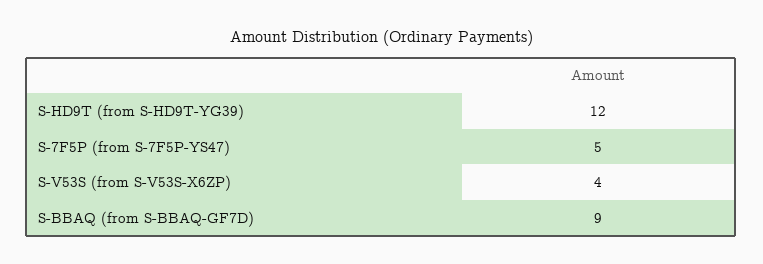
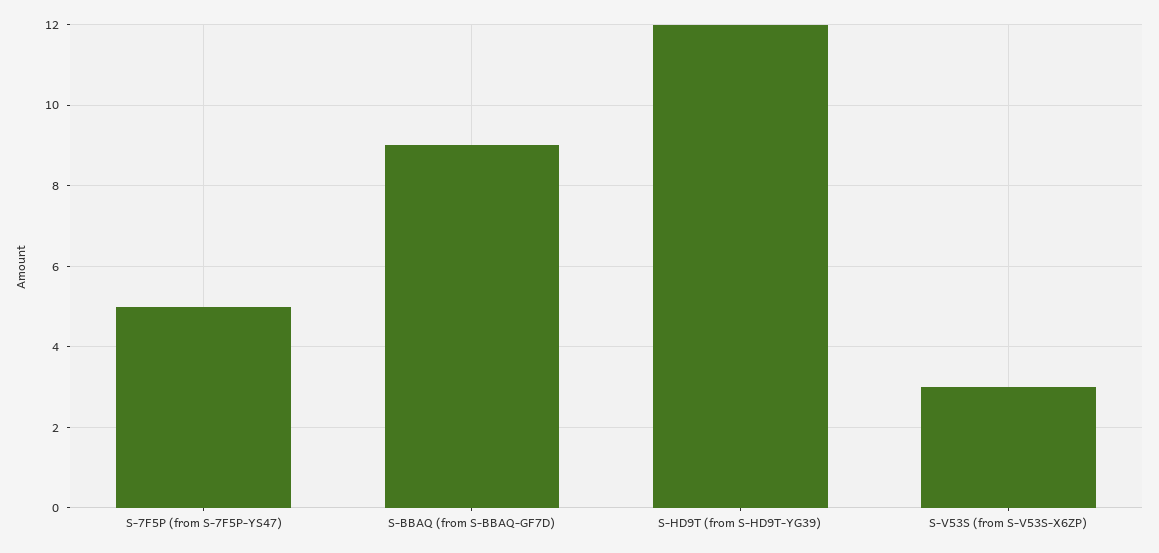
S-V53S (from S-V53S-X6ZP): 4 -> 3

